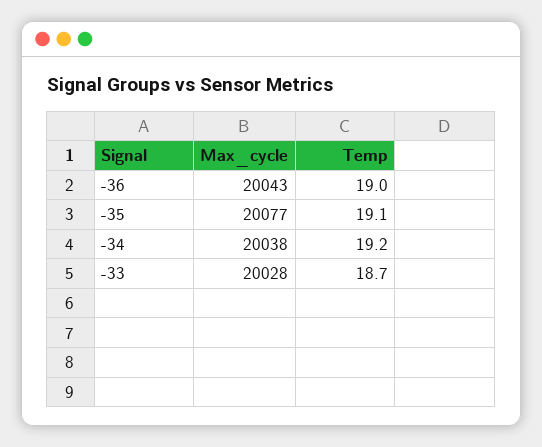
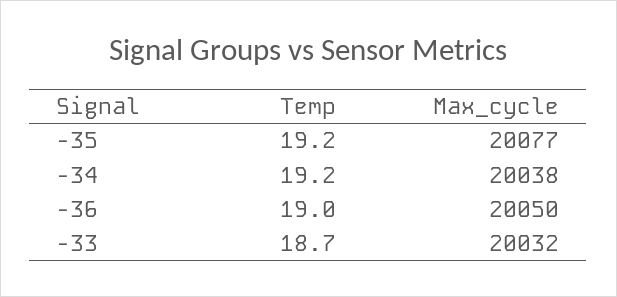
Max_cycle, -36: 20043 -> 20050
Temp, -35: 19.1 -> 19.2
Max_cycle, -33: 20028 -> 20032

